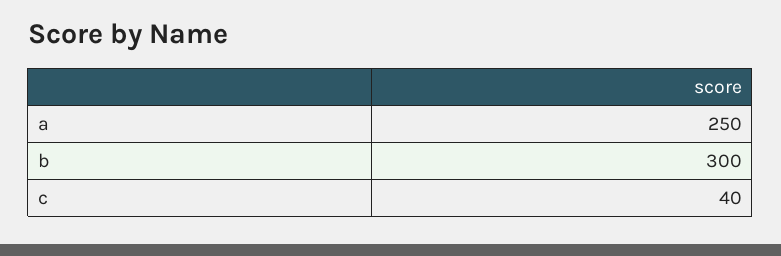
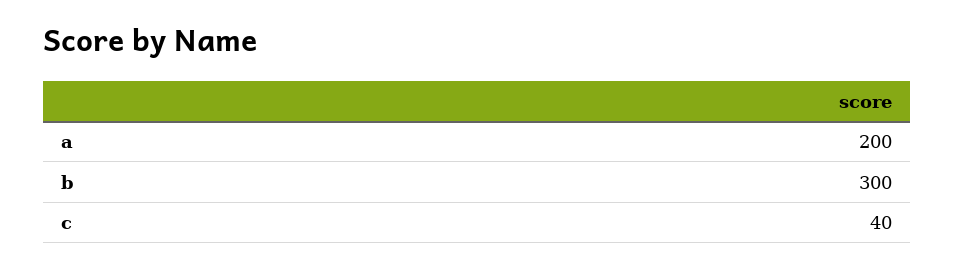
a: 250 -> 200

